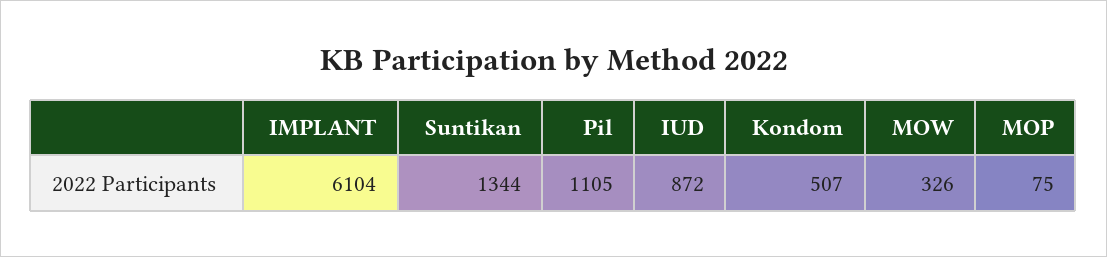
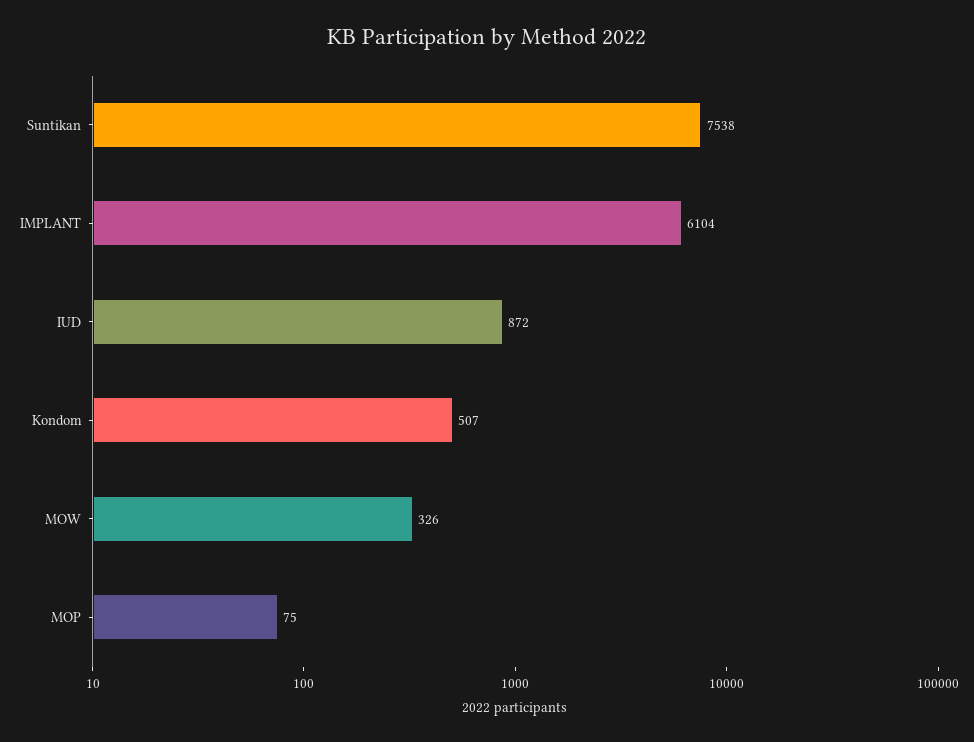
Suntikan: 1344 -> 7538
Pil: 1105 -> none

